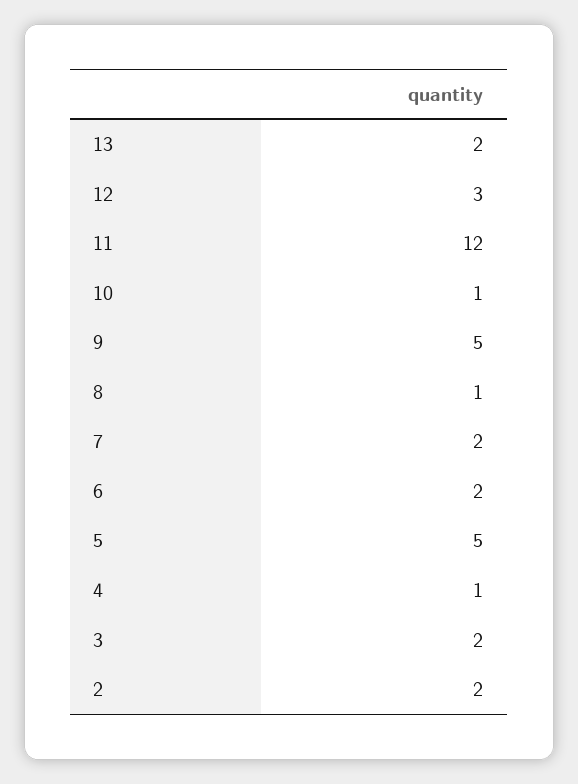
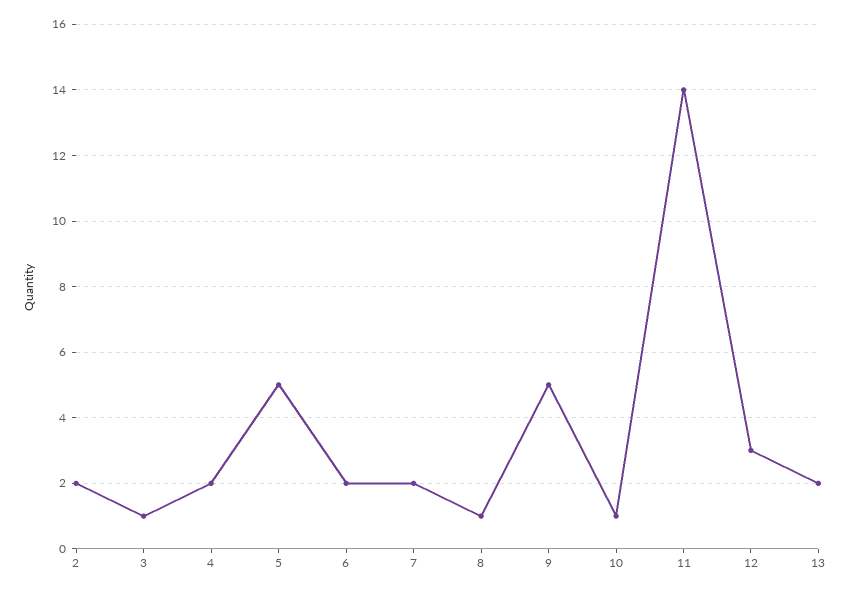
11: 12 -> 14
4: 1 -> 2
3: 2 -> 1

